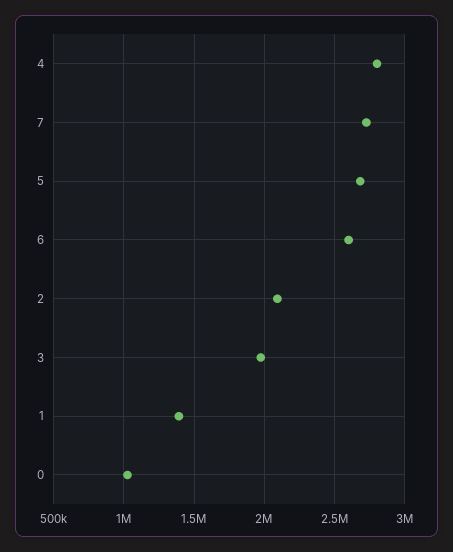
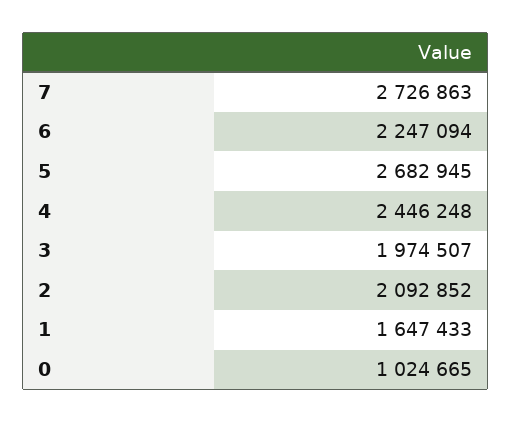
4: 2800000 -> 2446248
6: 2600000 -> 2247094
1: 1400000 -> 1647433

